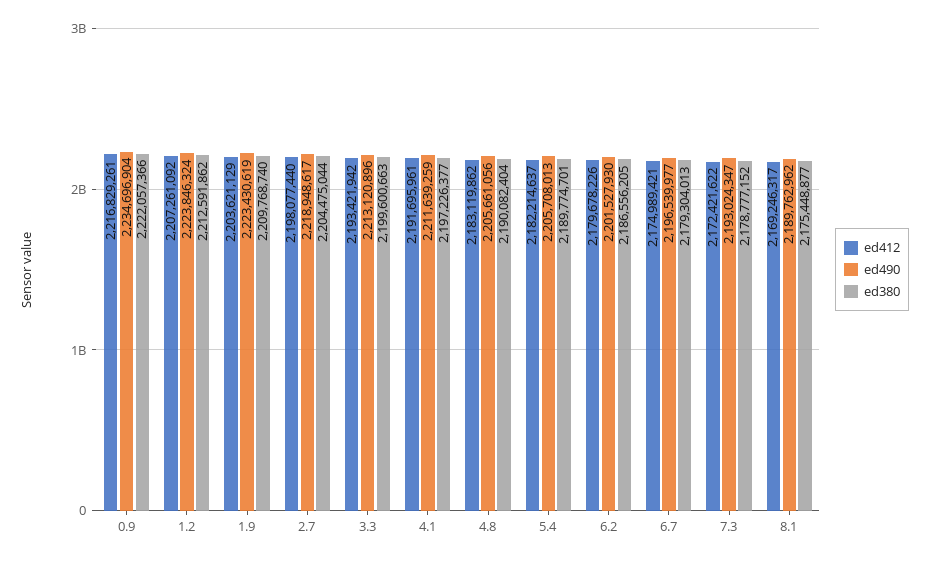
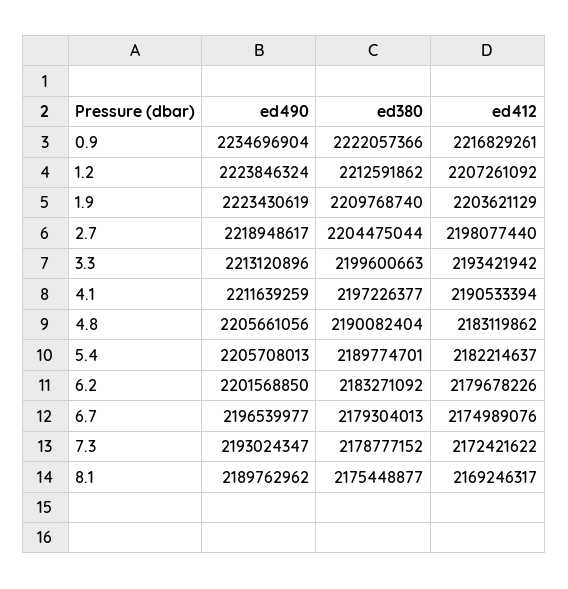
ed412, 4.1: 2191695961 -> 2190533394
ed490, 6.2: 2201527930 -> 2201568850
ed380, 6.2: 2186556205 -> 2183271092
ed412, 6.7: 2174989421 -> 2174989076

